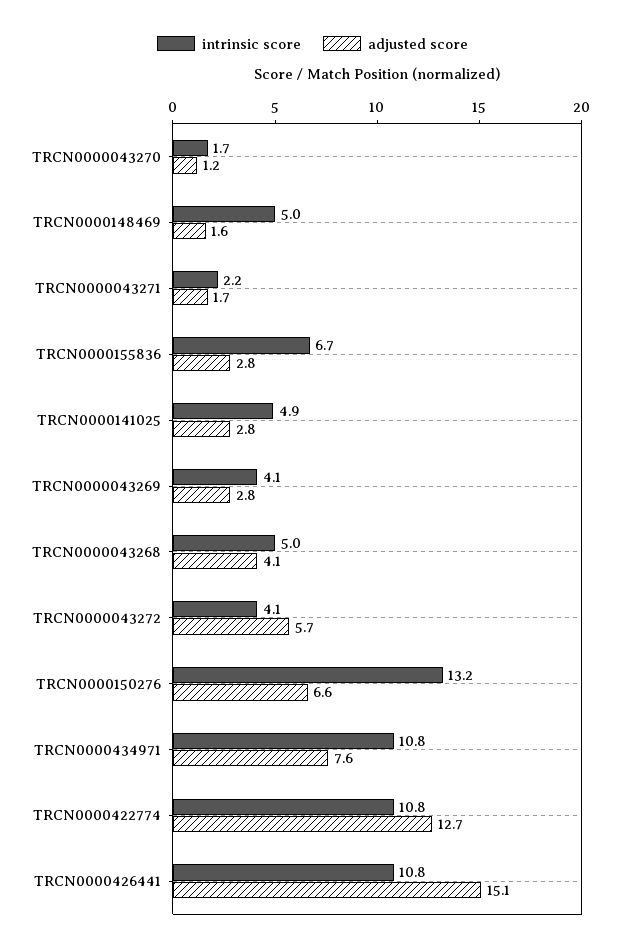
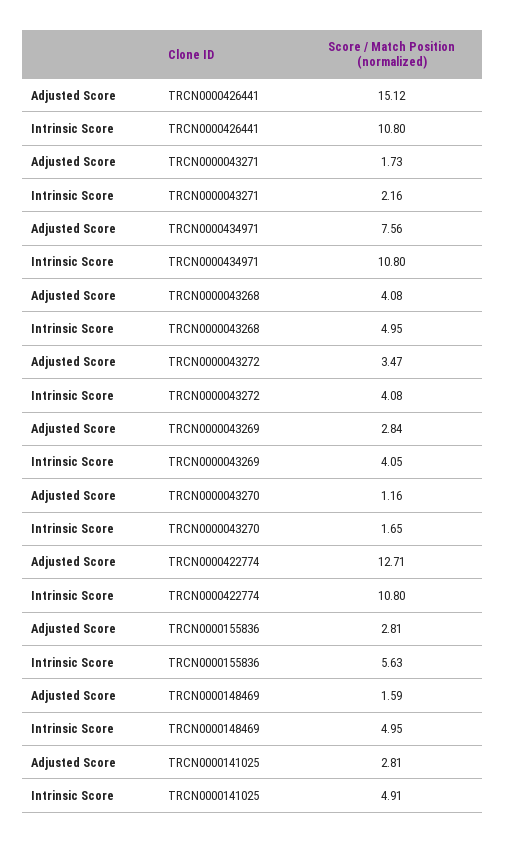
intrinsic score, TRCN0000155836: 6.7 -> 5.63
adjusted score, TRCN0000043272: 5.7 -> 3.47
intrinsic score, TRCN0000150276: 13.2 -> none
adjusted score, TRCN0000150276: 6.6 -> none

